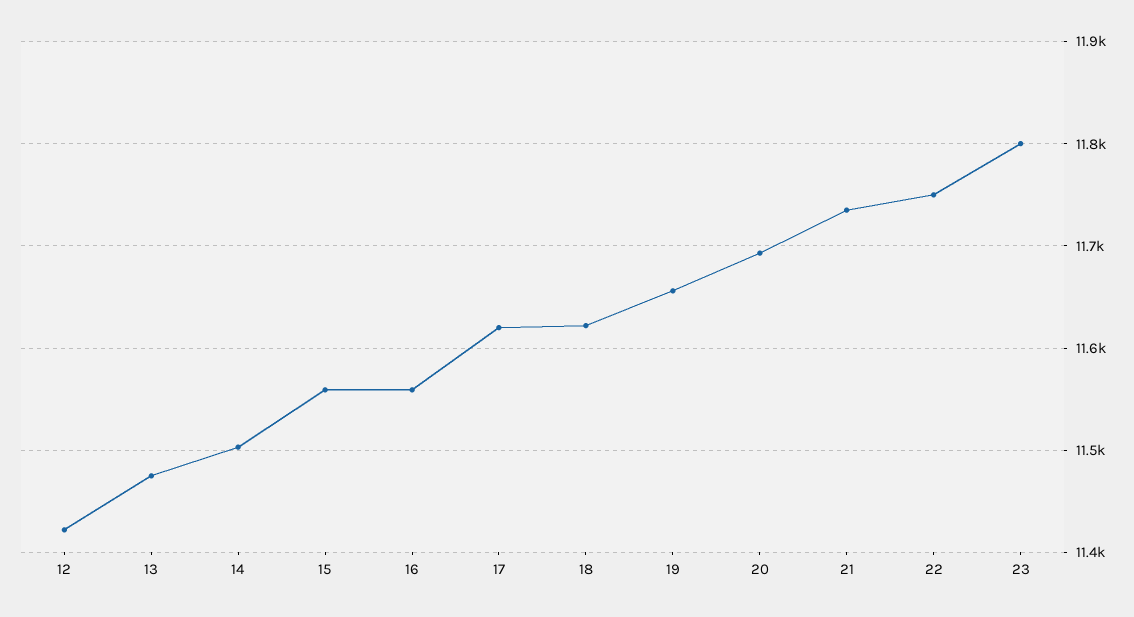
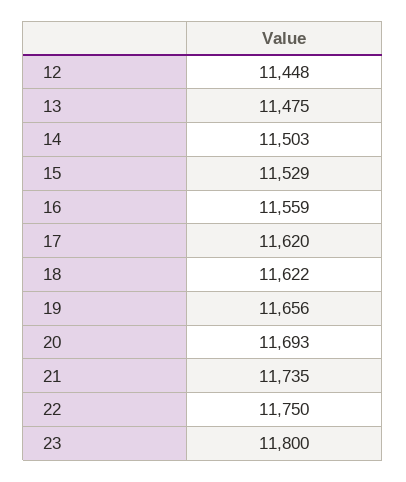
12: 11420 -> 11448
15: 11560 -> 11529

